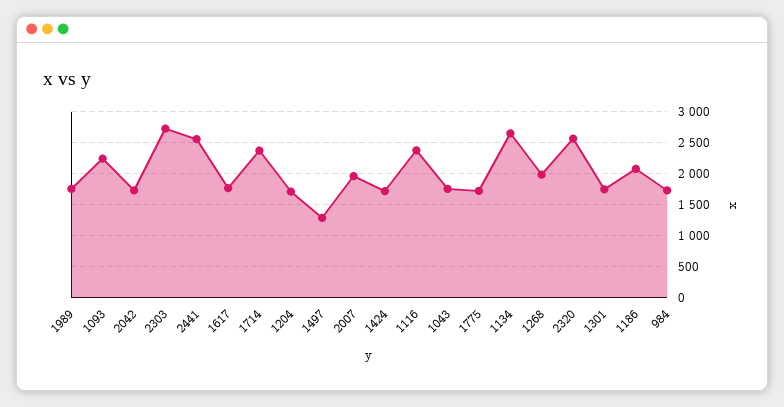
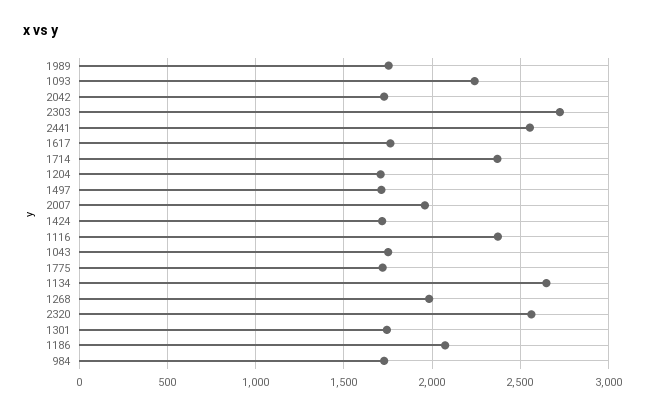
1497: 1300 -> 1700

